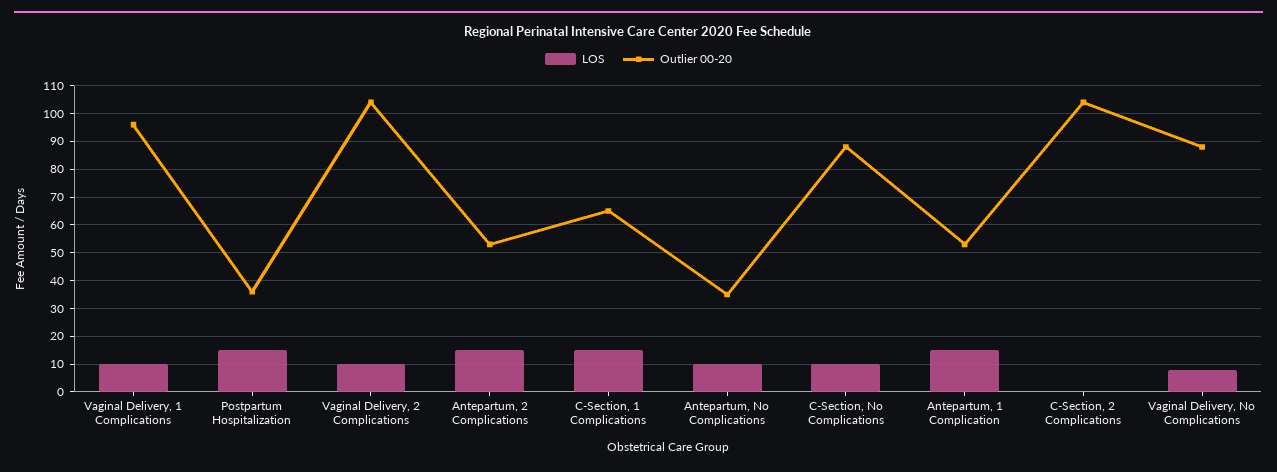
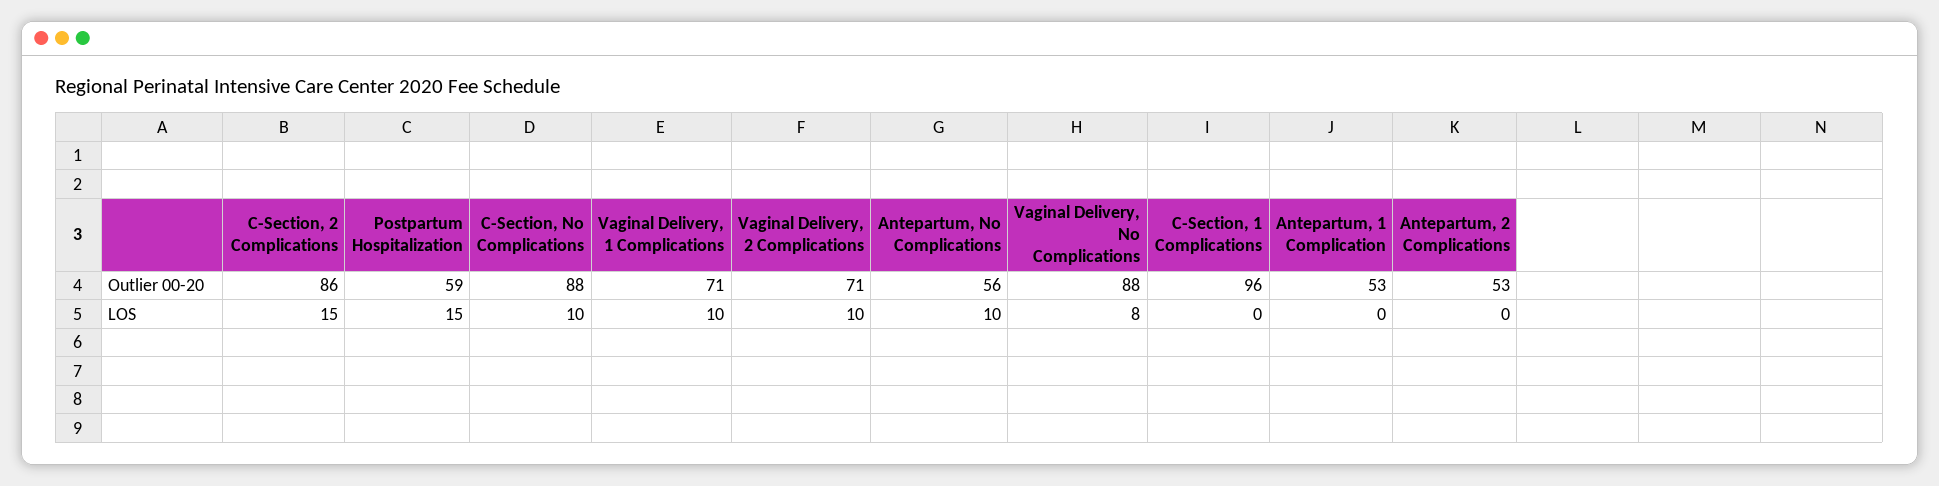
Outlier 00-20, Vaginal Delivery, 1 Complications: 95 -> 71
Outlier 00-20, Postpartum Hospitalization: 35 -> 59
Outlier 00-20, Vaginal Delivery, 2 Complications: 105 -> 71
LOS, Antepartum, 2 Complications: 15 -> 0
LOS, C-Section, 1 Complications: 15 -> 0
Outlier 00-20, C-Section, 1 Complications: 65 -> 96
Outlier 00-20, Antepartum, No Complications: 35 -> 56
LOS, Antepartum, 1 Complication: 15 -> 0
LOS, C-Section, 2 Complications: 0 -> 15
Outlier 00-20, C-Section, 2 Complications: 105 -> 86

